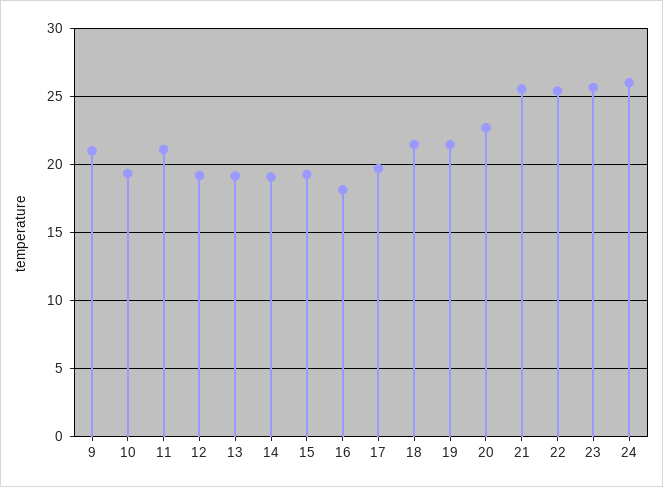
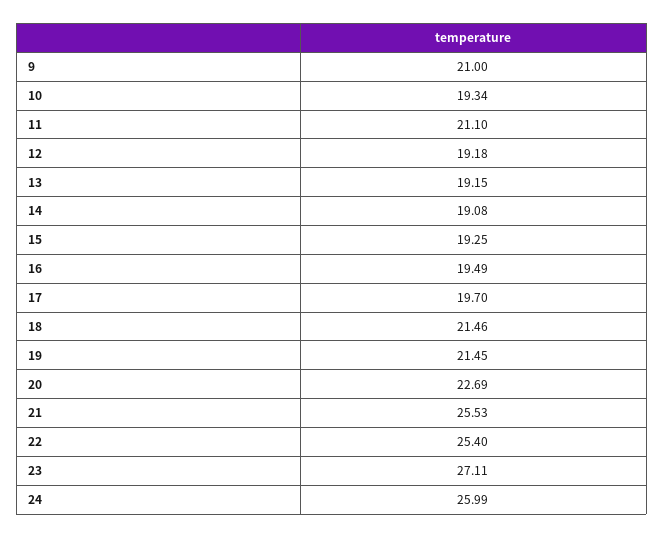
16: 18 -> 19.49
23: 25.5 -> 27.11

